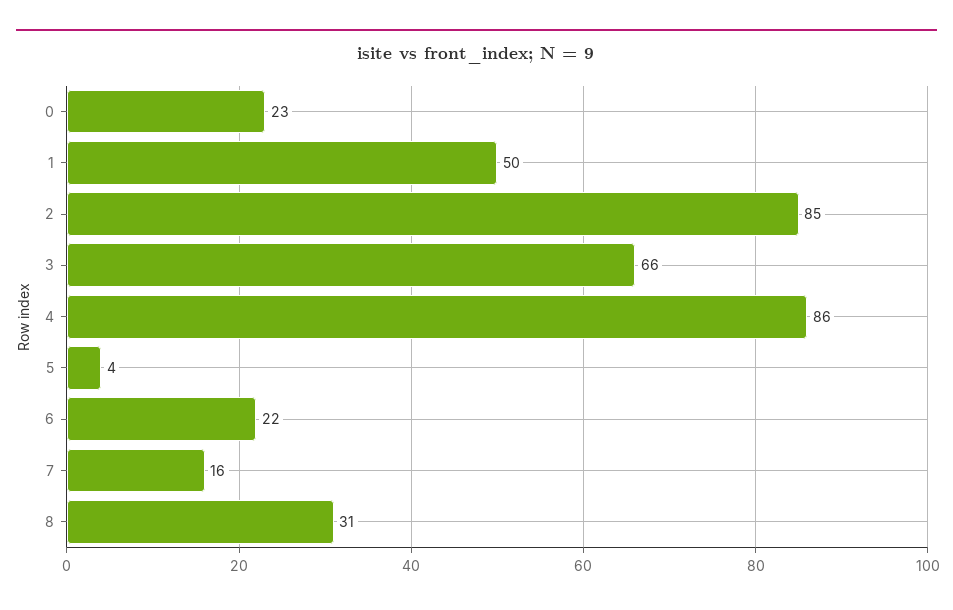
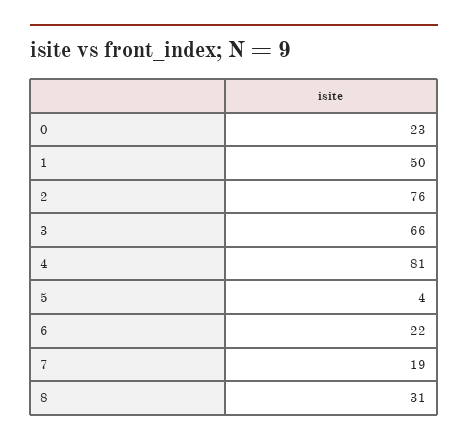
2: 85 -> 76
4: 86 -> 81
7: 16 -> 19

